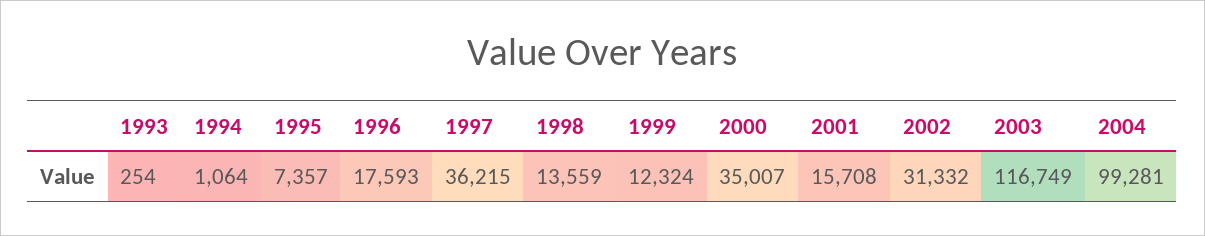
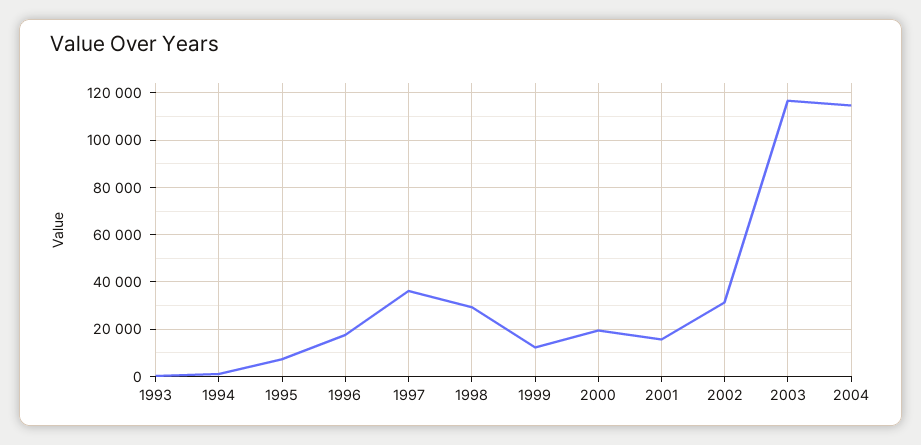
1998: 13559 -> 30000
2000: 35007 -> 20000
2004: 99281 -> 115000

